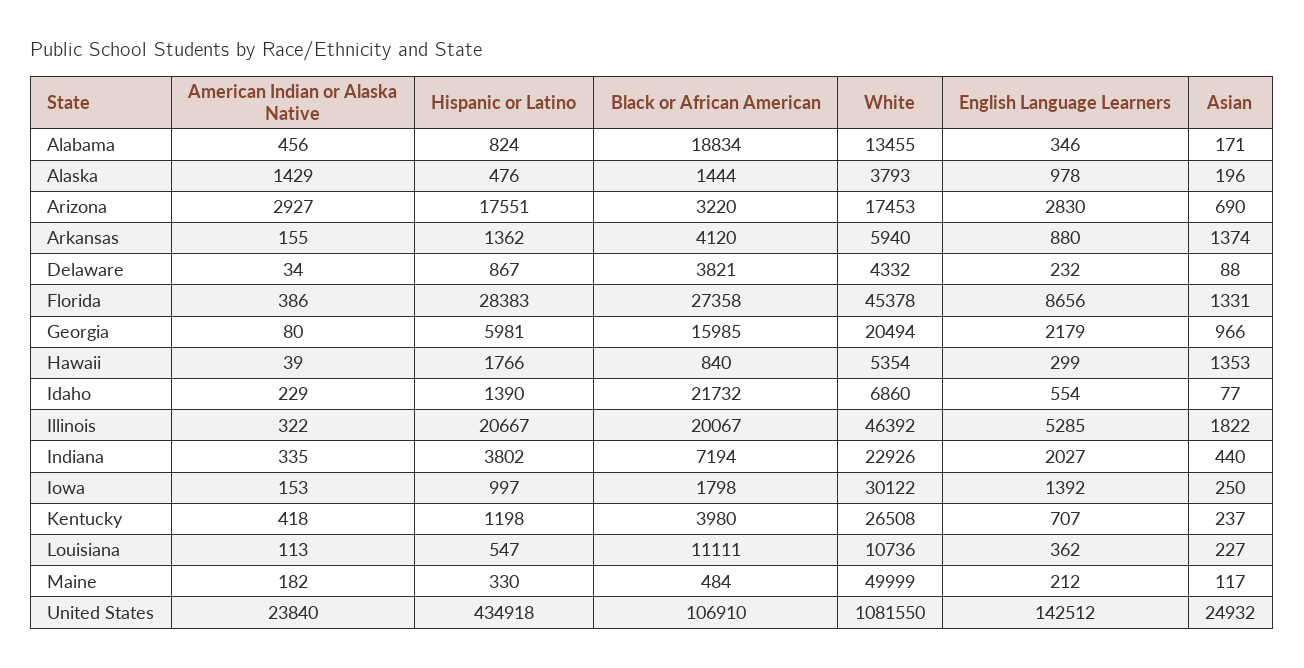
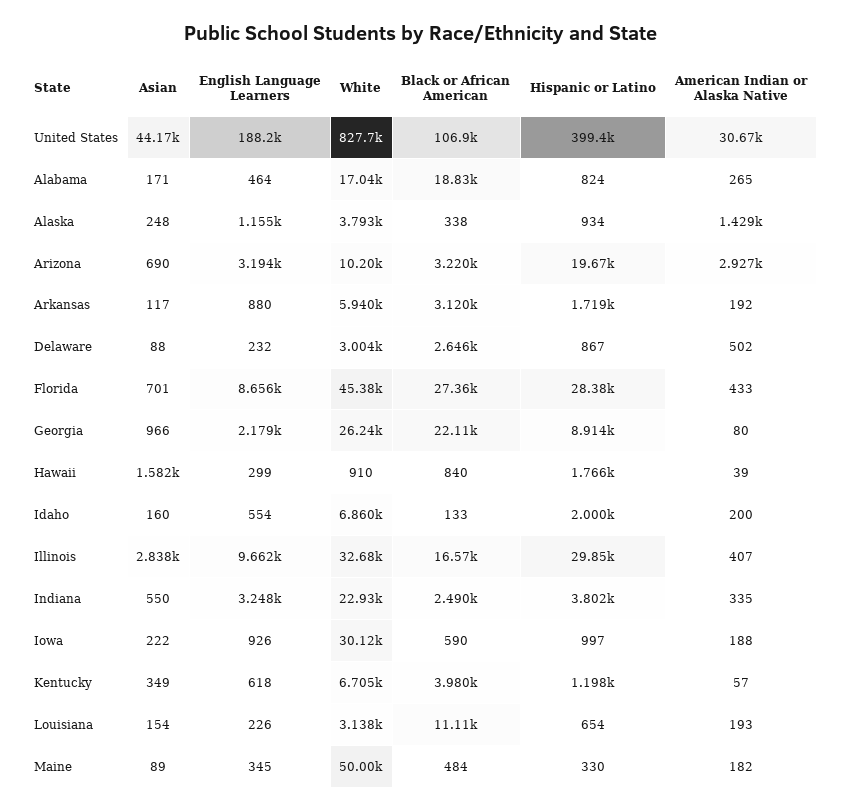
American Indian or Alaska Native, Alabama: 456 -> 265
White, Alabama: 13455 -> 17040
English Language Learners, Alabama: 346 -> 464
Hispanic or Latino, Alaska: 476 -> 934
Black or African American, Alaska: 1444 -> 338
English Language Learners, Alaska: 978 -> 1155
Asian, Alaska: 196 -> 248
Hispanic or Latino, Arizona: 17551 -> 19670
White, Arizona: 17453 -> 10200
English Language Learners, Arizona: 2830 -> 3194
American Indian or Alaska Native, Arkansas: 155 -> 192
Hispanic or Latino, Arkansas: 1362 -> 1719
Black or African American, Arkansas: 4120 -> 3120
Asian, Arkansas: 1374 -> 117
American Indian or Alaska Native, Delaware: 34 -> 502
Black or African American, Delaware: 3821 -> 2646
White, Delaware: 4332 -> 3004
American Indian or Alaska Native, Florida: 386 -> 433
Asian, Florida: 1331 -> 701
Hispanic or Latino, Georgia: 5981 -> 8914
Black or African American, Georgia: 15985 -> 22110
White, Georgia: 20494 -> 26240
White, Hawaii: 5354 -> 910
Asian, Hawaii: 1353 -> 1582
American Indian or Alaska Native, Idaho: 229 -> 200
Hispanic or Latino, Idaho: 1390 -> 2000
Black or African American, Idaho: 21732 -> 133
Asian, Idaho: 77 -> 160
American Indian or Alaska Native, Illinois: 322 -> 407
Hispanic or Latino, Illinois: 20667 -> 29850
Black or African American, Illinois: 20067 -> 16570
White, Illinois: 46392 -> 32680
English Language Learners, Illinois: 5285 -> 9662
Asian, Illinois: 1822 -> 2838
Black or African American, Indiana: 7194 -> 2490
English Language Learners, Indiana: 2027 -> 3248
Asian, Indiana: 440 -> 550
American Indian or Alaska Native, Iowa: 153 -> 188
Black or African American, Iowa: 1798 -> 590
English Language Learners, Iowa: 1392 -> 926
Asian, Iowa: 250 -> 222
American Indian or Alaska Native, Kentucky: 418 -> 57
White, Kentucky: 26508 -> 6705
English Language Learners, Kentucky: 707 -> 618
Asian, Kentucky: 237 -> 349
American Indian or Alaska Native, Louisiana: 113 -> 193
Hispanic or Latino, Louisiana: 547 -> 654
White, Louisiana: 10736 -> 3138
English Language Learners, Louisiana: 362 -> 226
Asian, Louisiana: 227 -> 154
English Language Learners, Maine: 212 -> 345
Asian, Maine: 117 -> 89
American Indian or Alaska Native, United States: 23840 -> 30670
Hispanic or Latino, United States: 434918 -> 399400
White, United States: 1081550 -> 827700
English Language Learners, United States: 142512 -> 188200
Asian, United States: 24932 -> 44170

